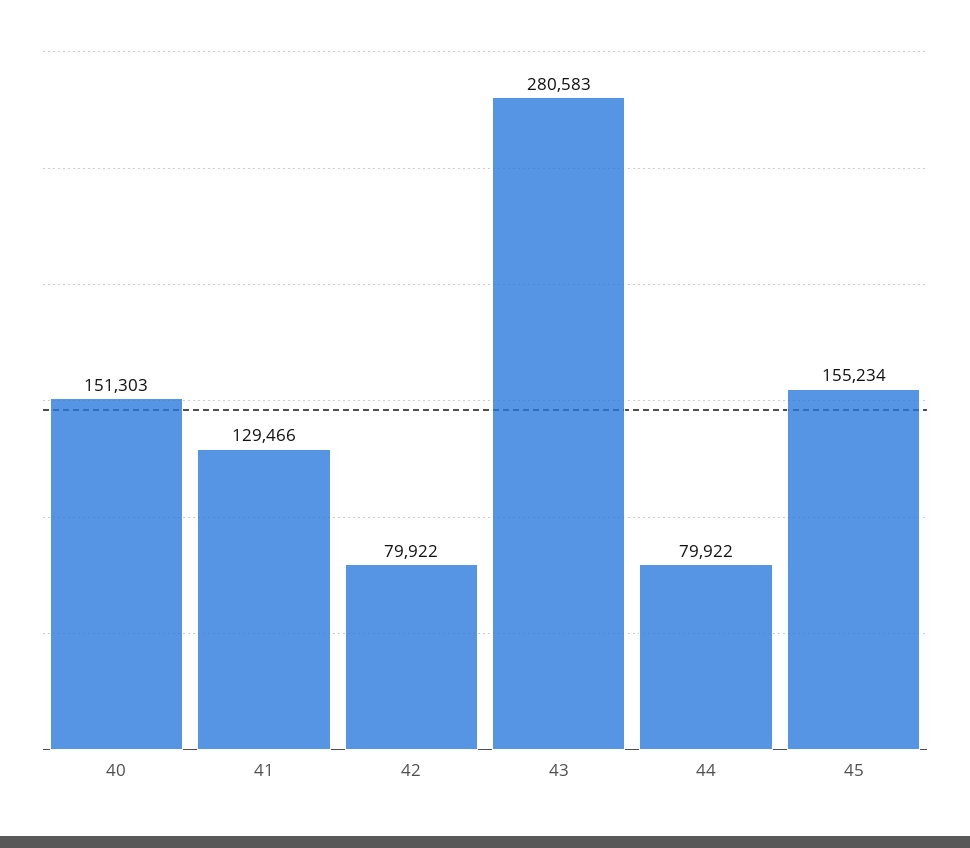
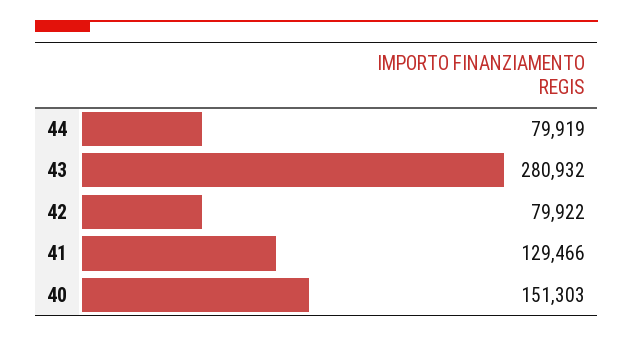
43: 280583 -> 280932
44: 79922 -> 79919
45: 155234 -> none

